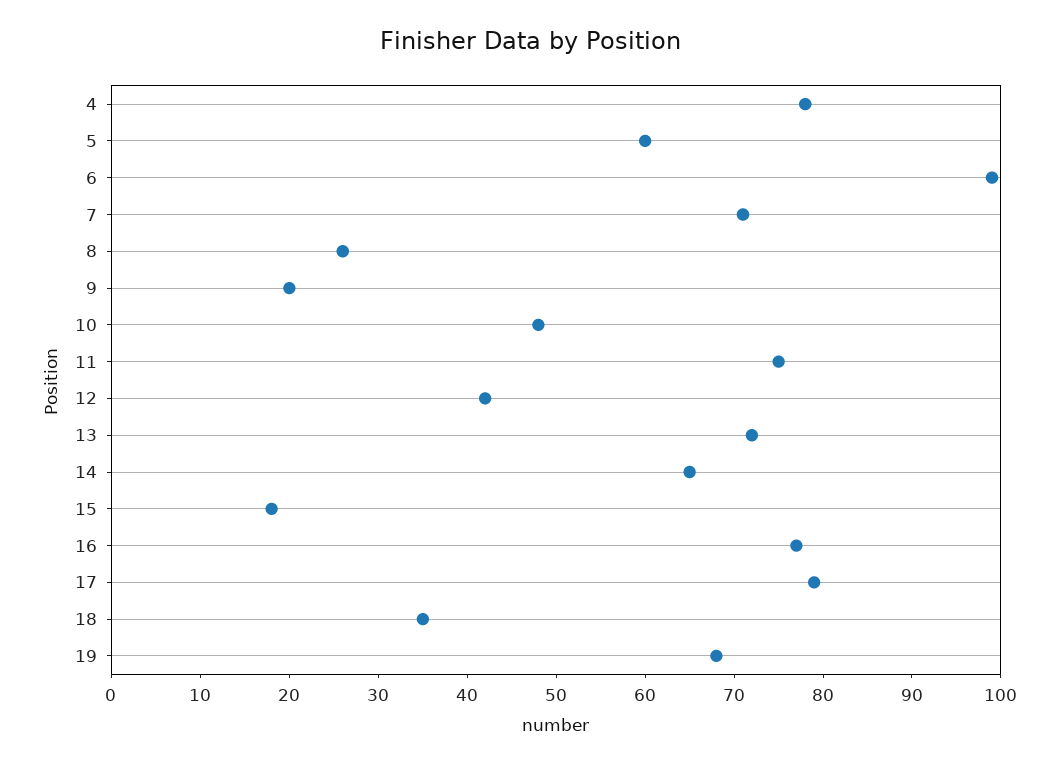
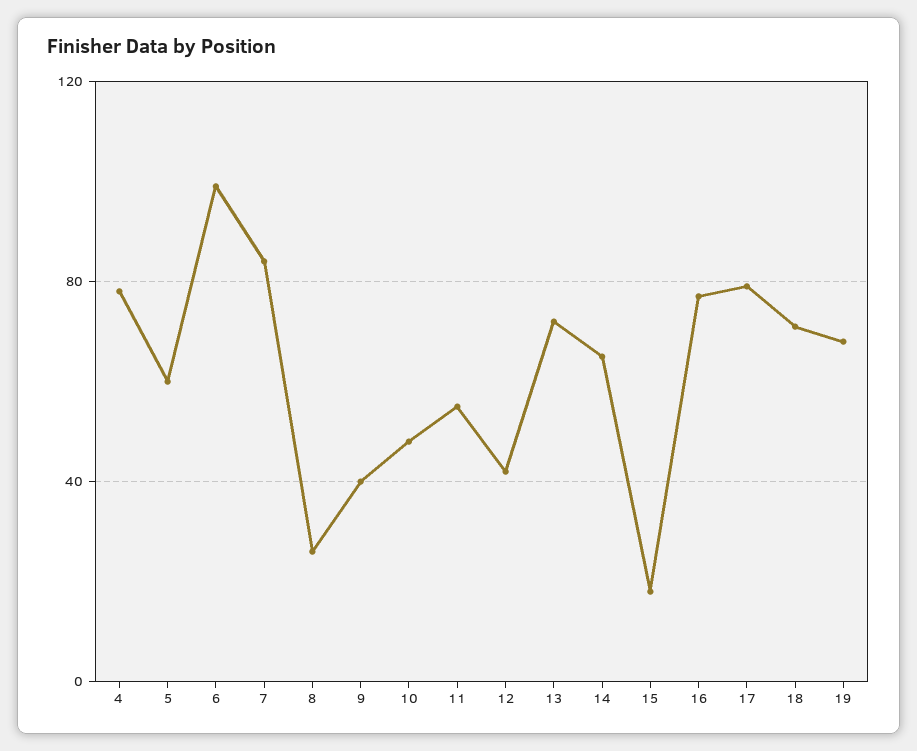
7: 71 -> 85
9: 20 -> 40
11: 75 -> 55
18: 35 -> 70

